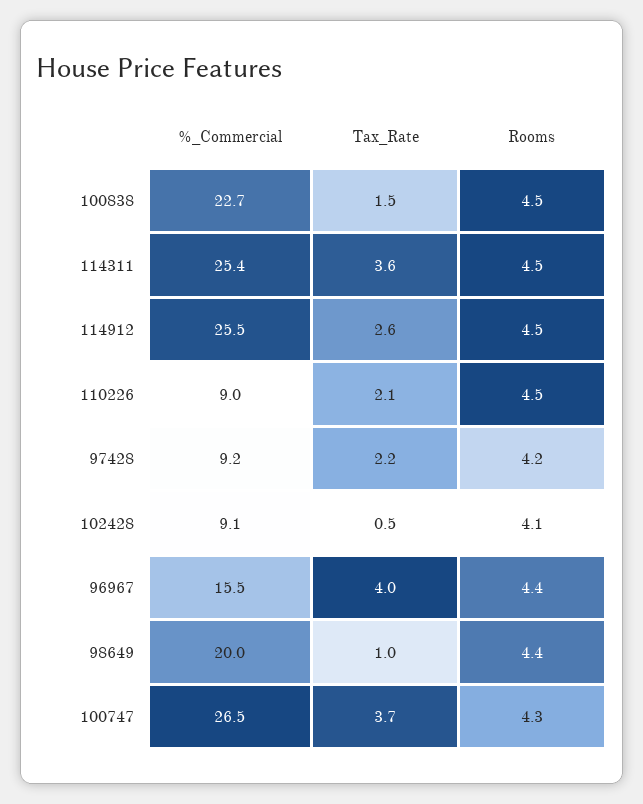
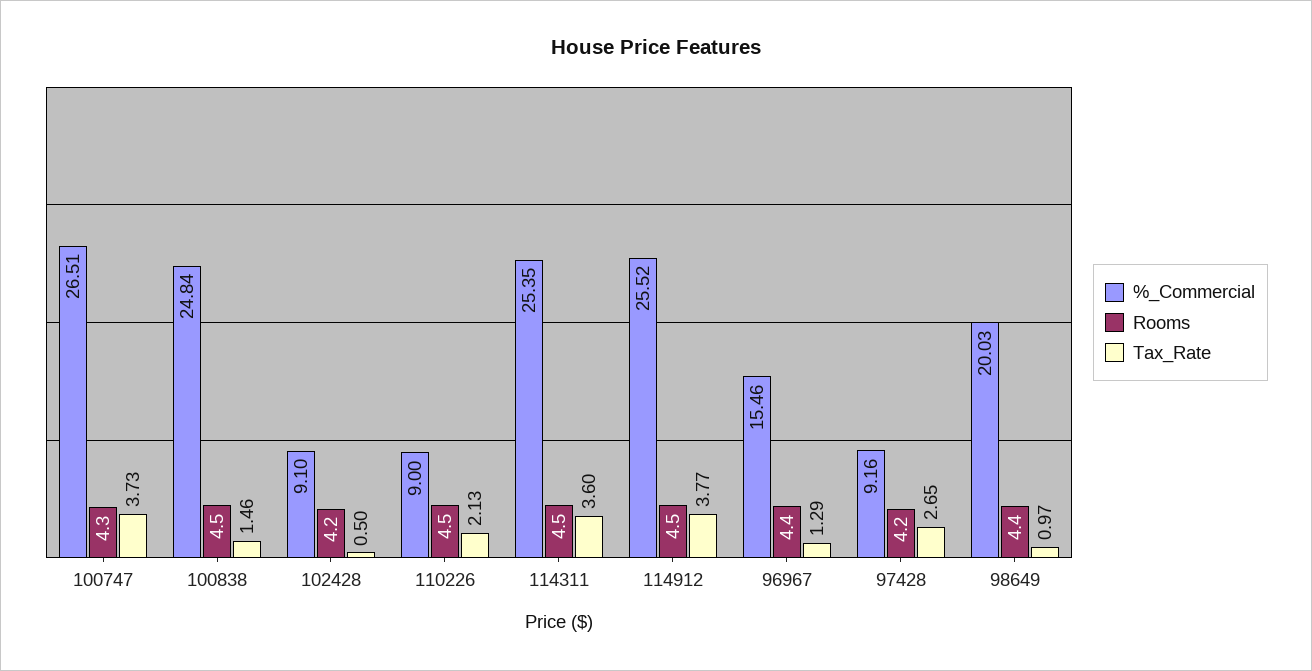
%_Commercial, 100838: 22.7 -> 24.84
Tax_Rate, 114912: 2.6 -> 3.77
Tax_Rate, 97428: 2.2 -> 2.65
Rooms, 102428: 4.1 -> 4.2
Tax_Rate, 96967: 4 -> 1.29

